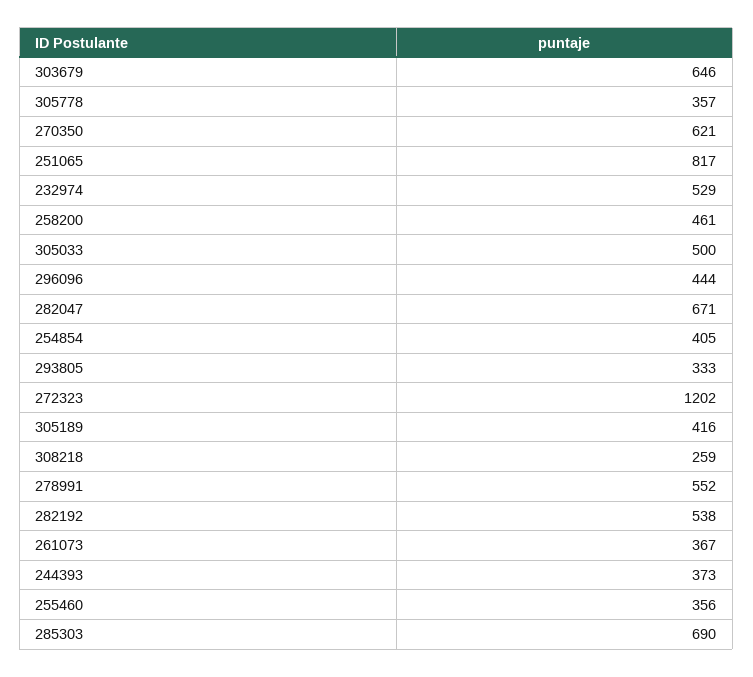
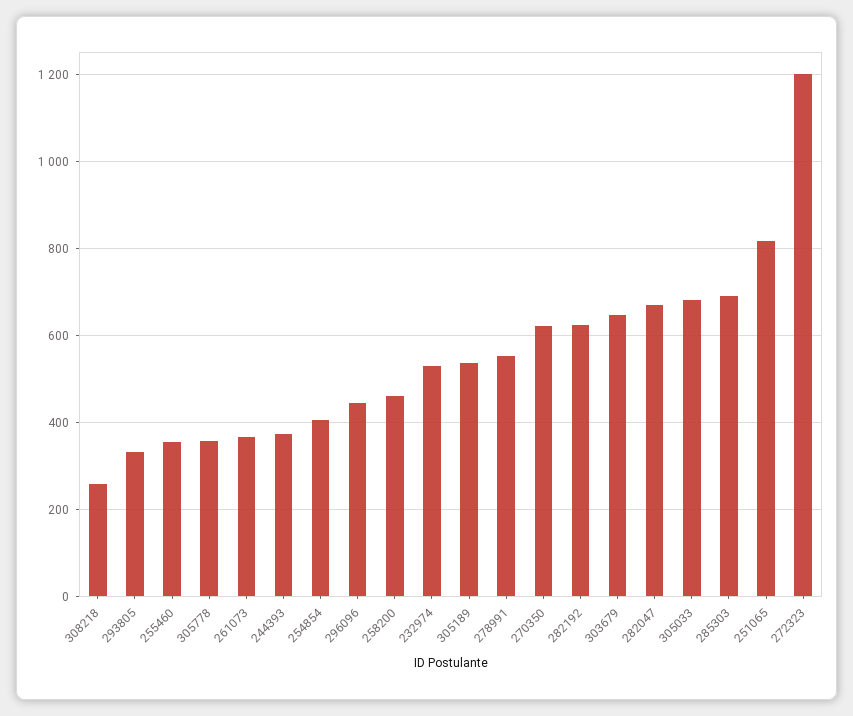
305033: 500 -> 680
305189: 416 -> 540
282192: 538 -> 620

